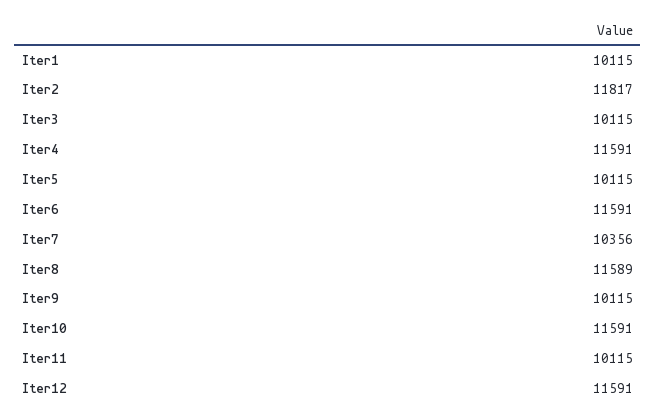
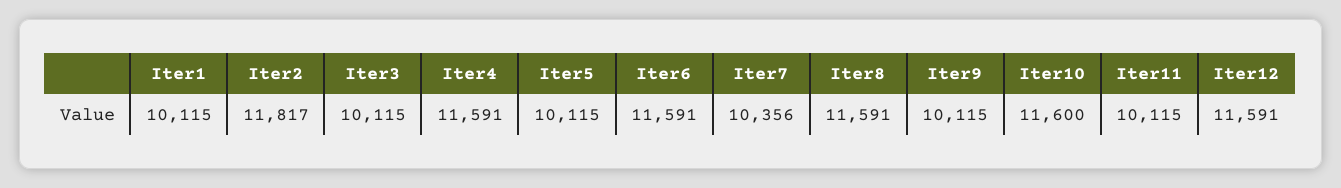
Iter8: 11589 -> 11591
Iter10: 11591 -> 11600

